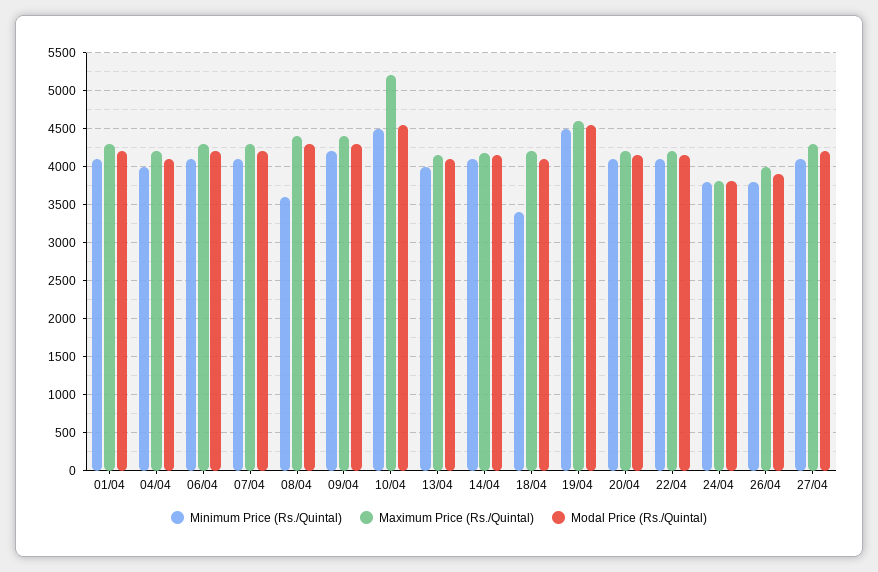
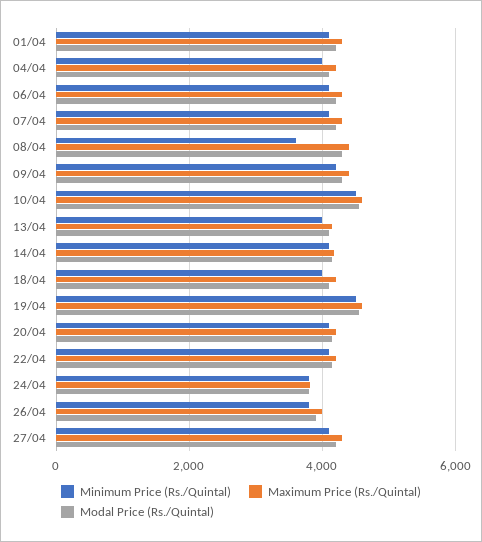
Maximum Price (Rs./Quintal), 10/04: 5200 -> 4600
Minimum Price (Rs./Quintal), 18/04: 3400 -> 4000

